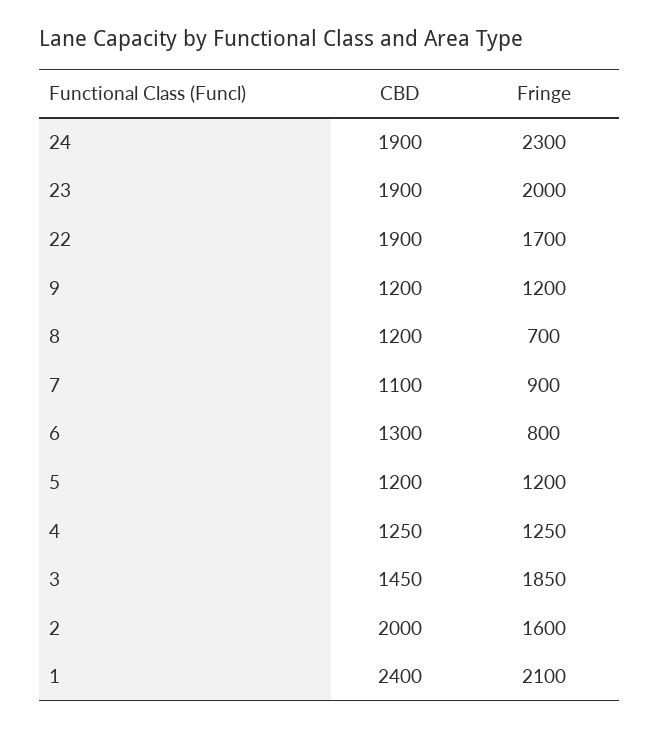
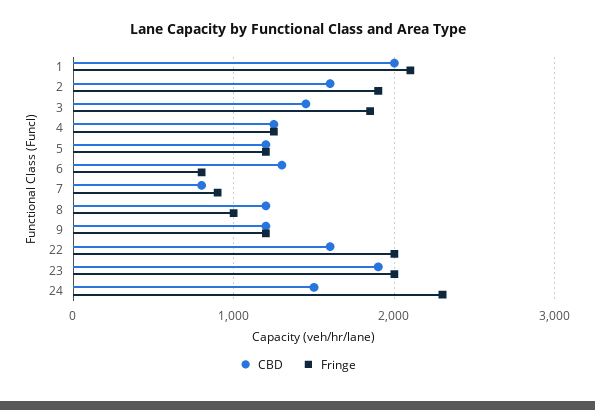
CBD, 24: 1900 -> 1500
CBD, 22: 1900 -> 1600
Fringe, 22: 1700 -> 2000
Fringe, 8: 700 -> 1000
CBD, 7: 1100 -> 800
CBD, 2: 2000 -> 1600
Fringe, 2: 1600 -> 1900
CBD, 1: 2400 -> 2000

